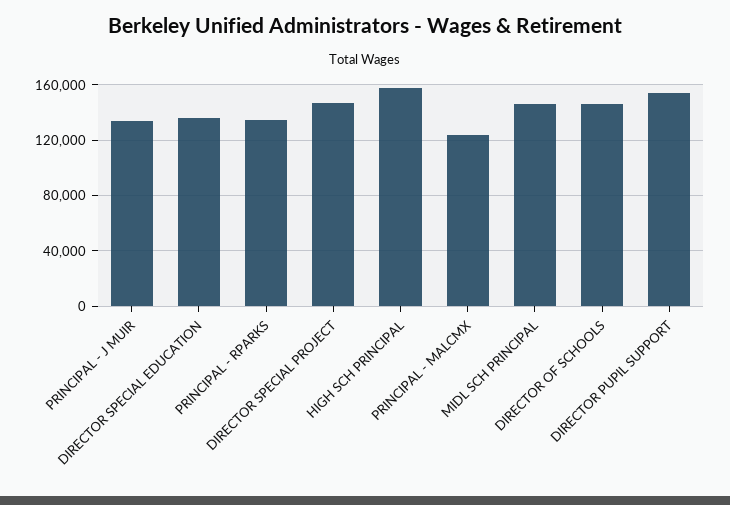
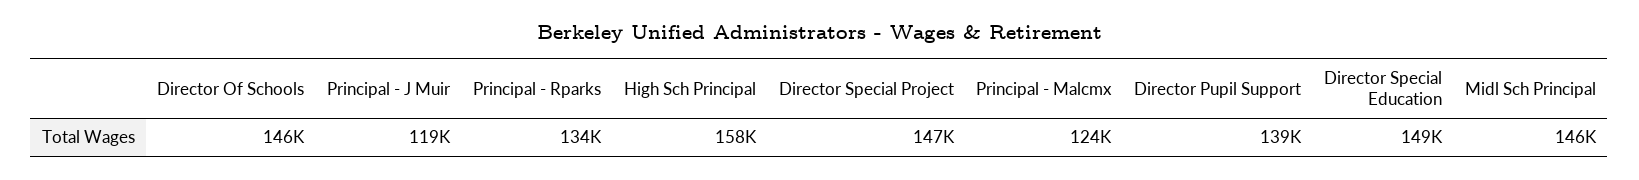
PRINCIPAL - J MUIR: 135000 -> 119000
DIRECTOR SPECIAL EDUCATION: 135000 -> 149000
DIRECTOR PUPIL SUPPORT: 155000 -> 139000

